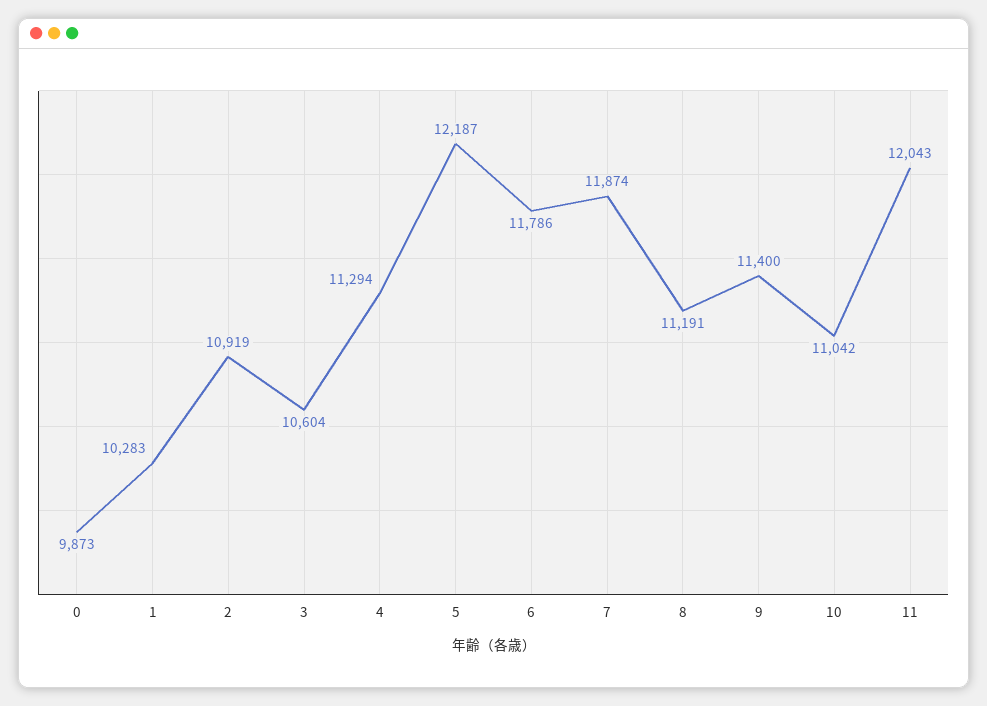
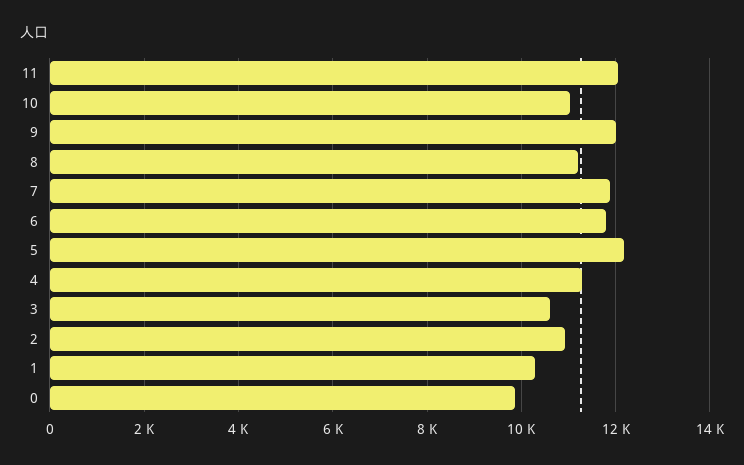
9: 11400 -> 12000

